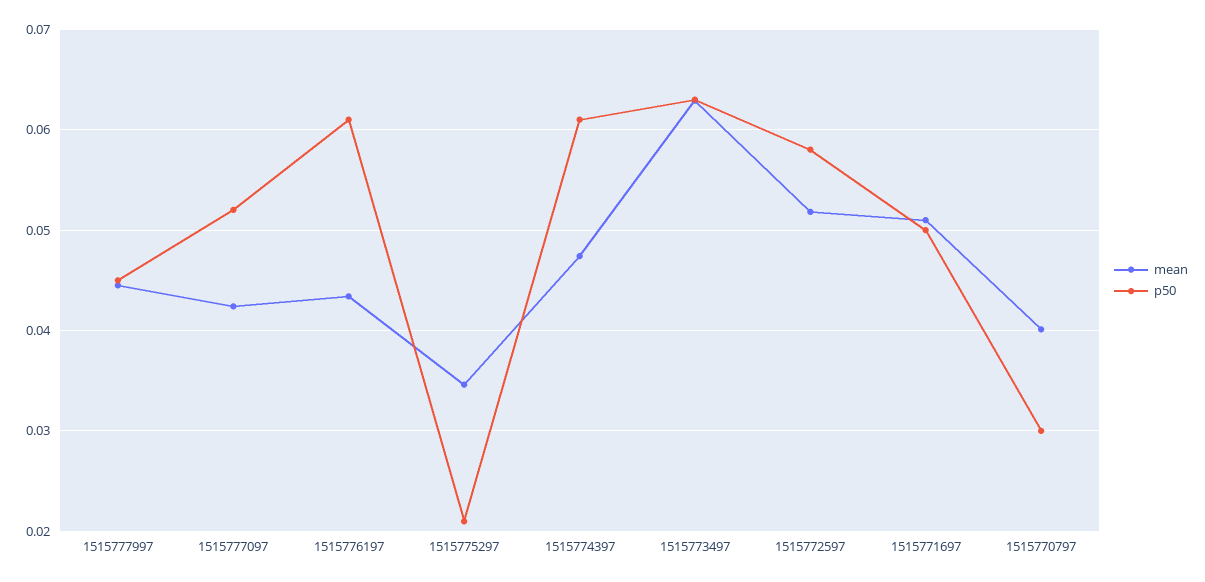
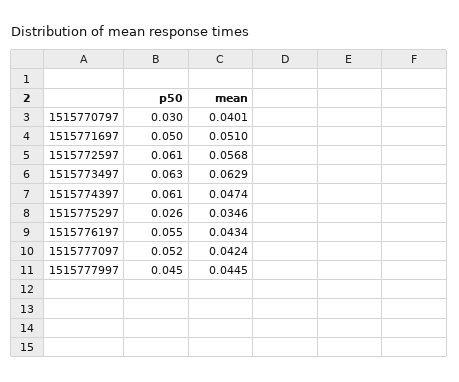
p50, 1515776197: 0.061 -> 0.055
p50, 1515775297: 0.021 -> 0.026
mean, 1515772597: 0.052 -> 0.0568
p50, 1515772597: 0.058 -> 0.061

